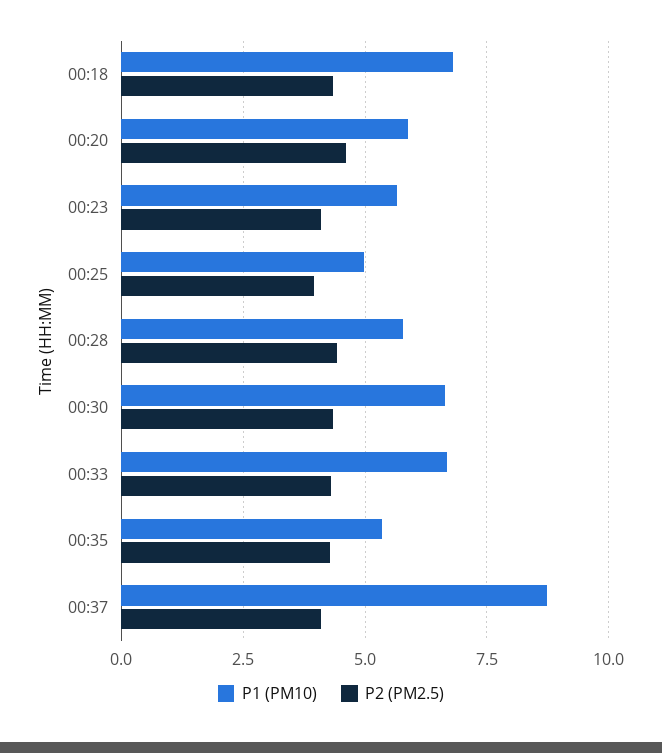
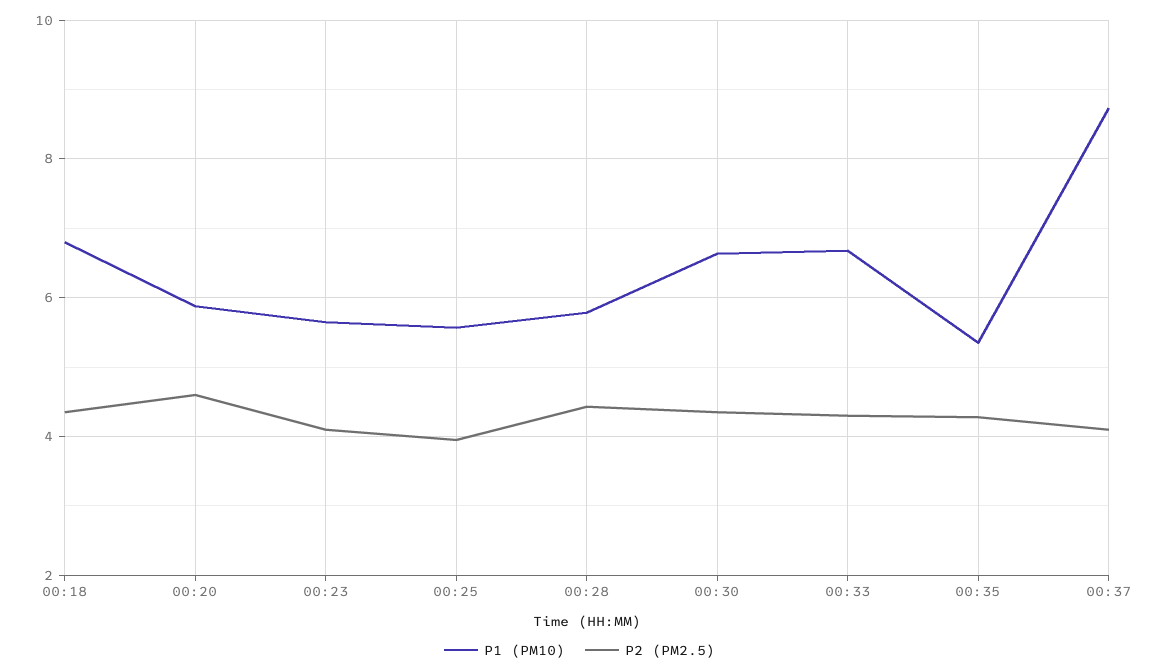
P1 (PM10), 00:25: 5 -> 5.6

